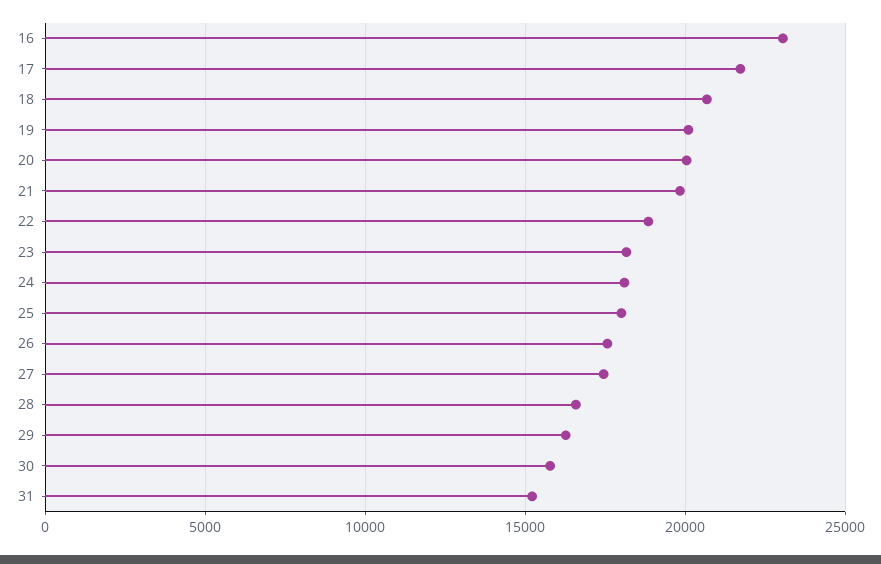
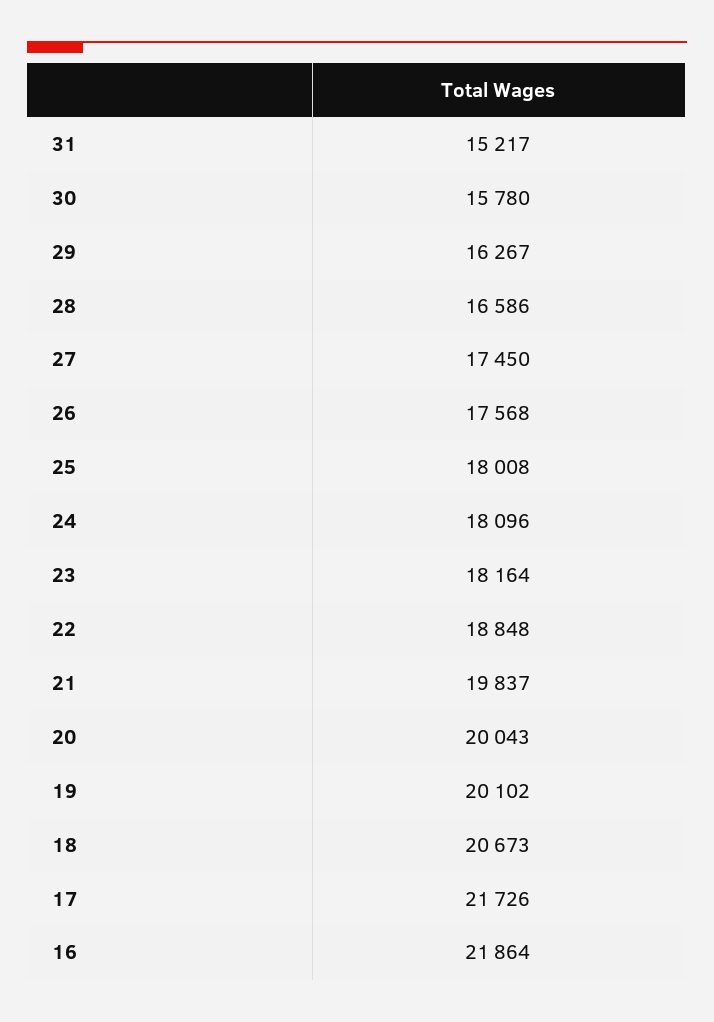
16: 23000 -> 21864

